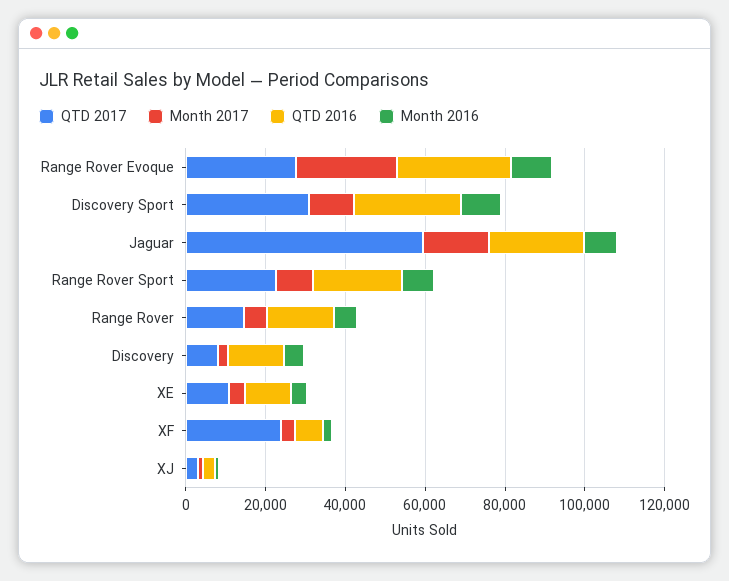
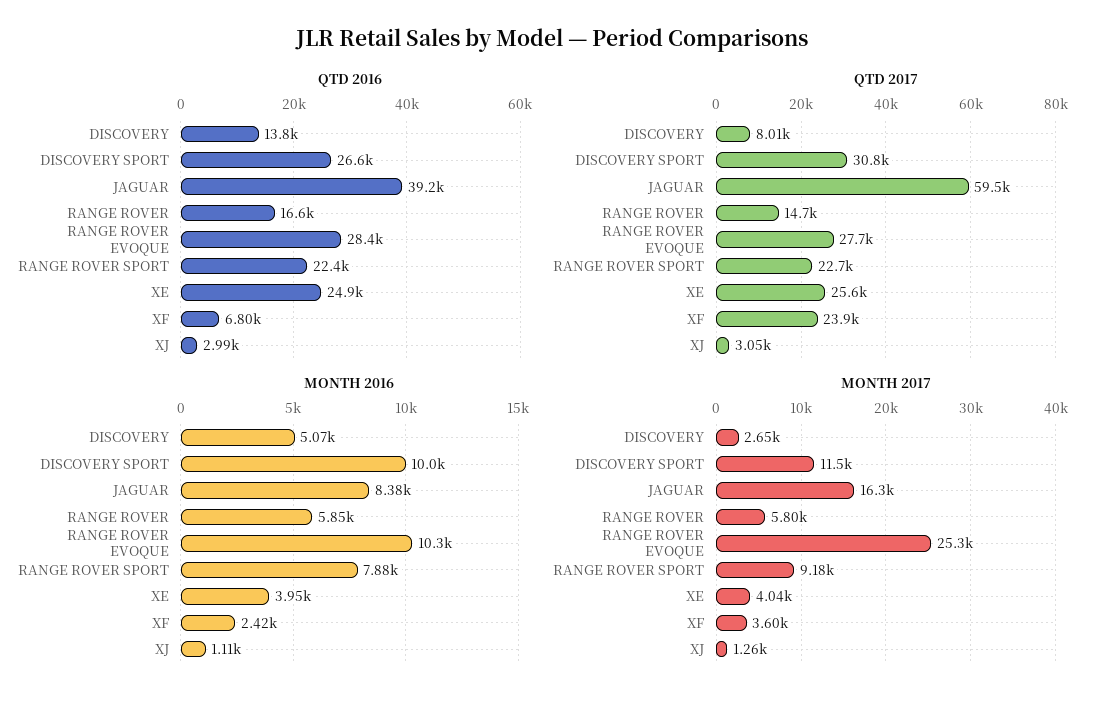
QTD 2016, Jaguar: 25000 -> 39200
QTD 2017, XE: 10000 -> 25600
QTD 2016, XE: 10000 -> 24900

